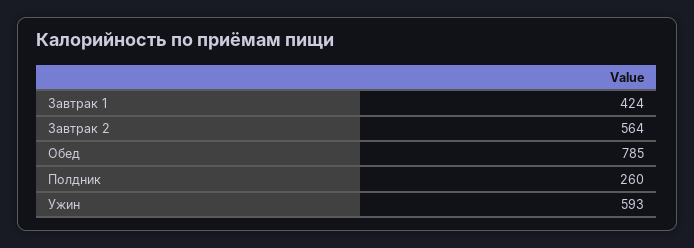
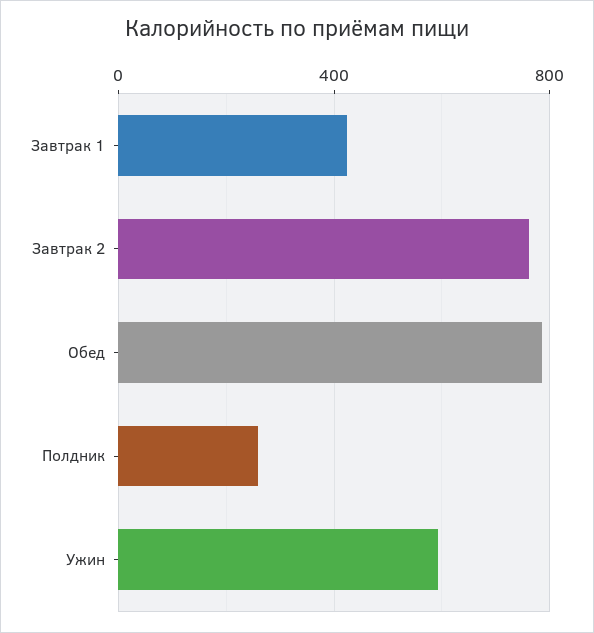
Завтрак 2: 564 -> 750

